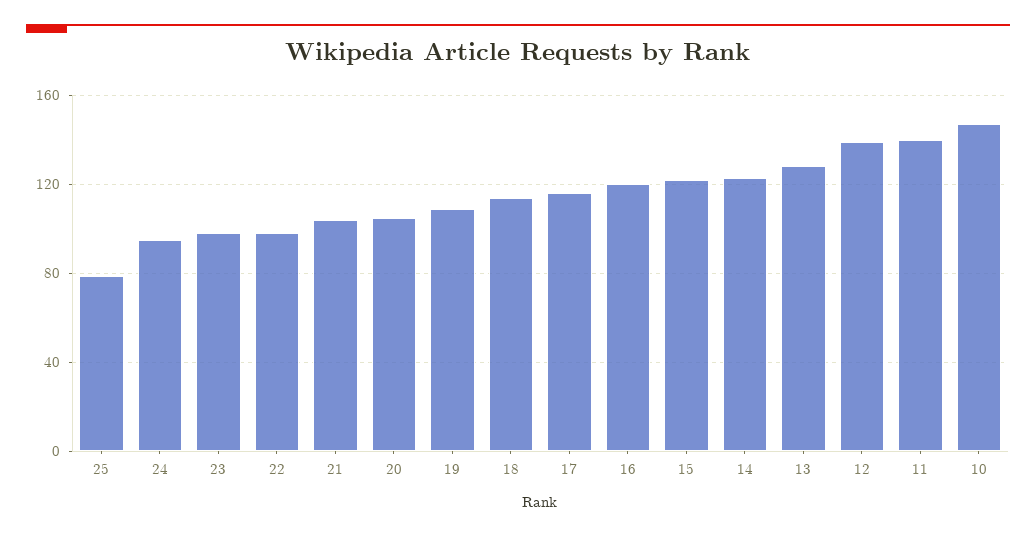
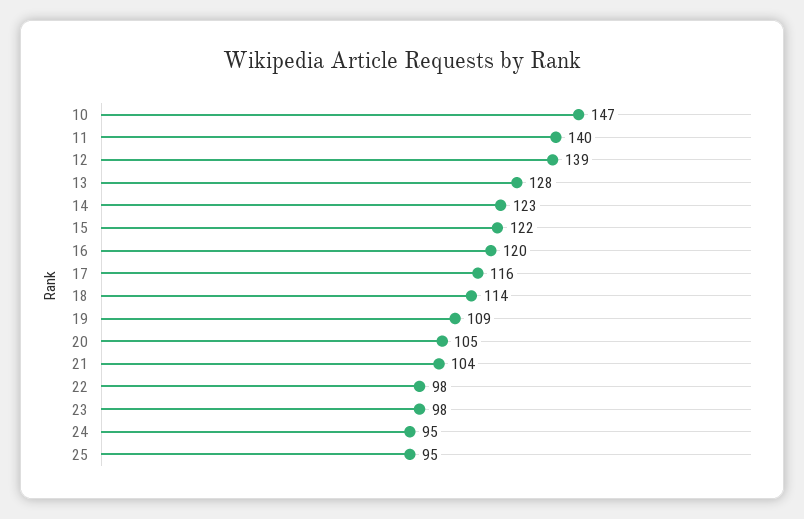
25: 80 -> 95

